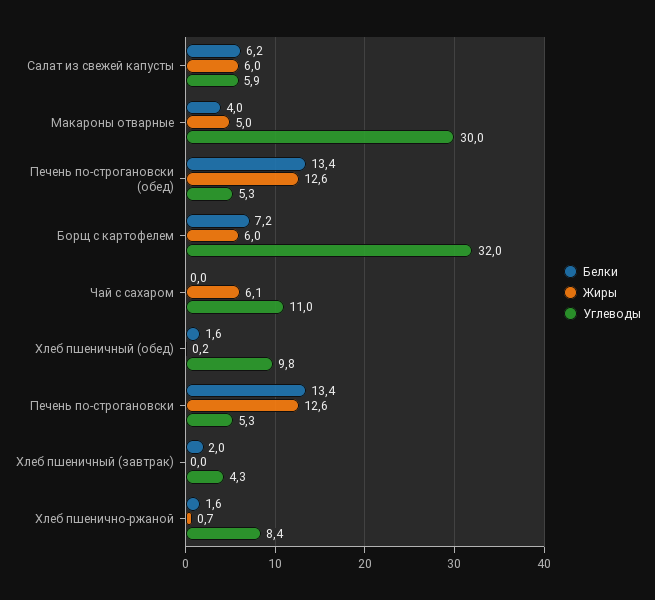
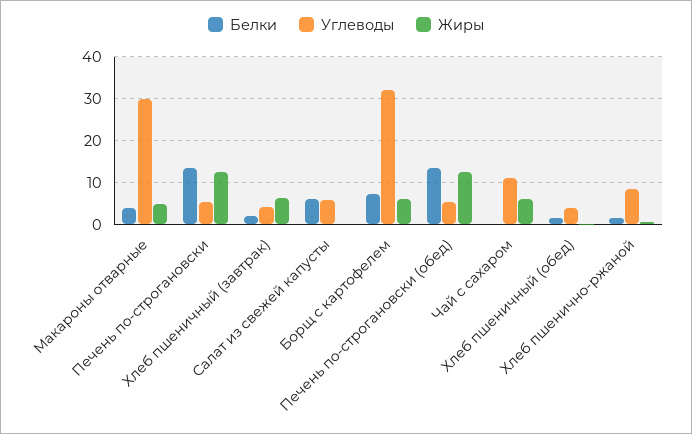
Жиры, Салат из свежей капусты: 6 -> 0
Углеводы, Хлеб пшеничный (обед): 9.8 -> 4
Жиры, Хлеб пшеничный (завтрак): 0 -> 6

